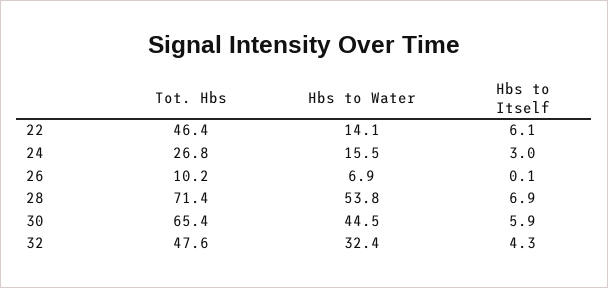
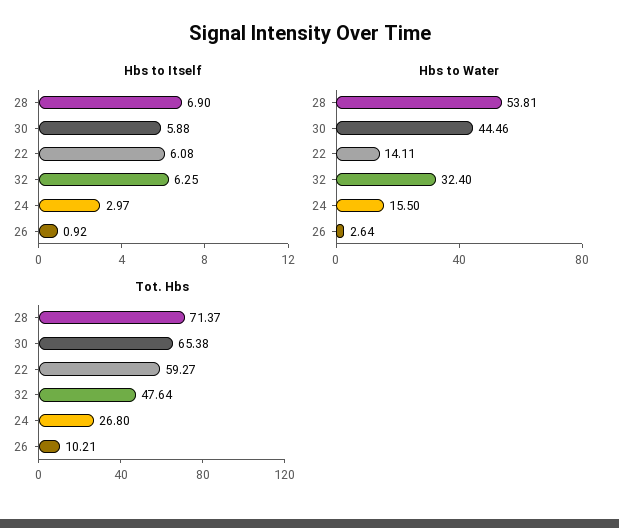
Tot. Hbs, 22: 46.4 -> 59.27
Hbs to Water, 26: 6.9 -> 2.64
Hbs to Itself, 26: 0.1 -> 0.92
Hbs to Itself, 32: 4.3 -> 6.25

